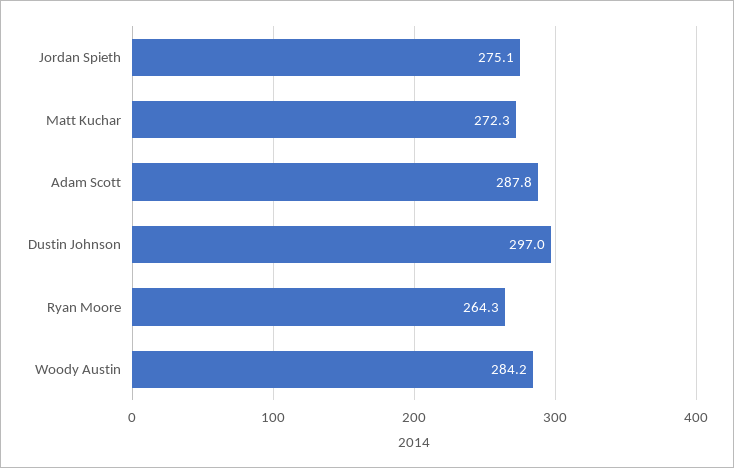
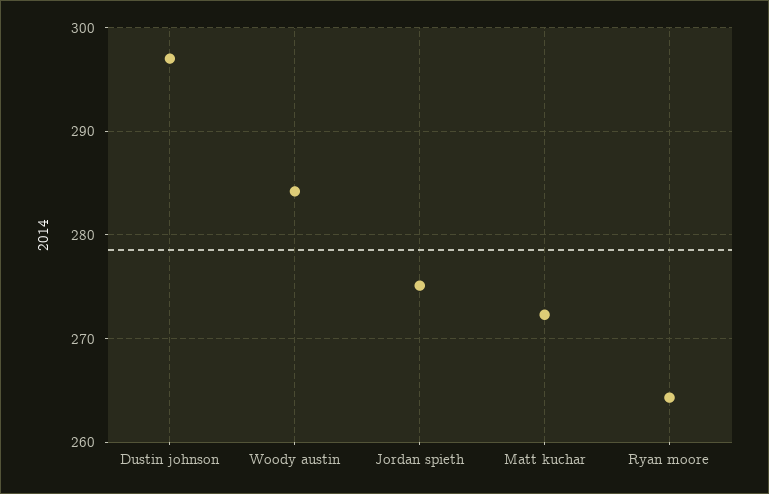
Adam Scott: 287.8 -> none

